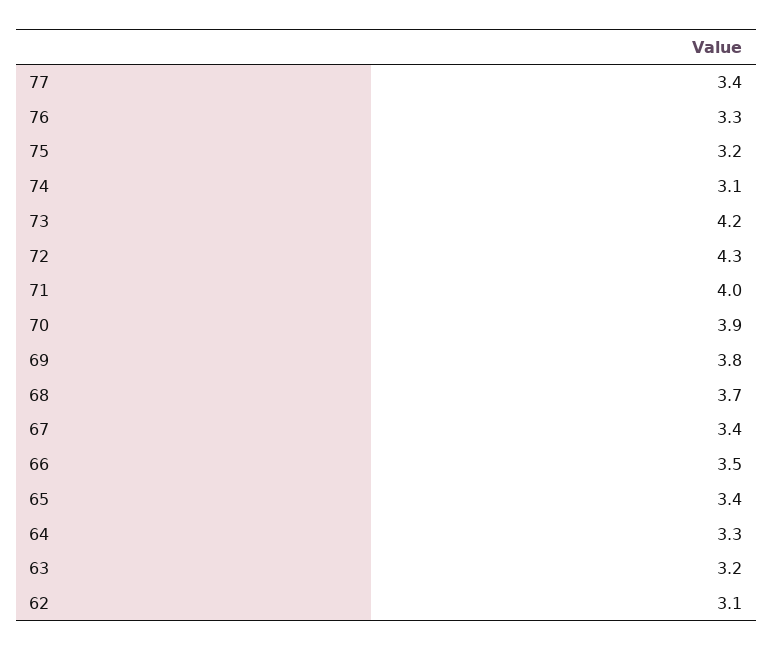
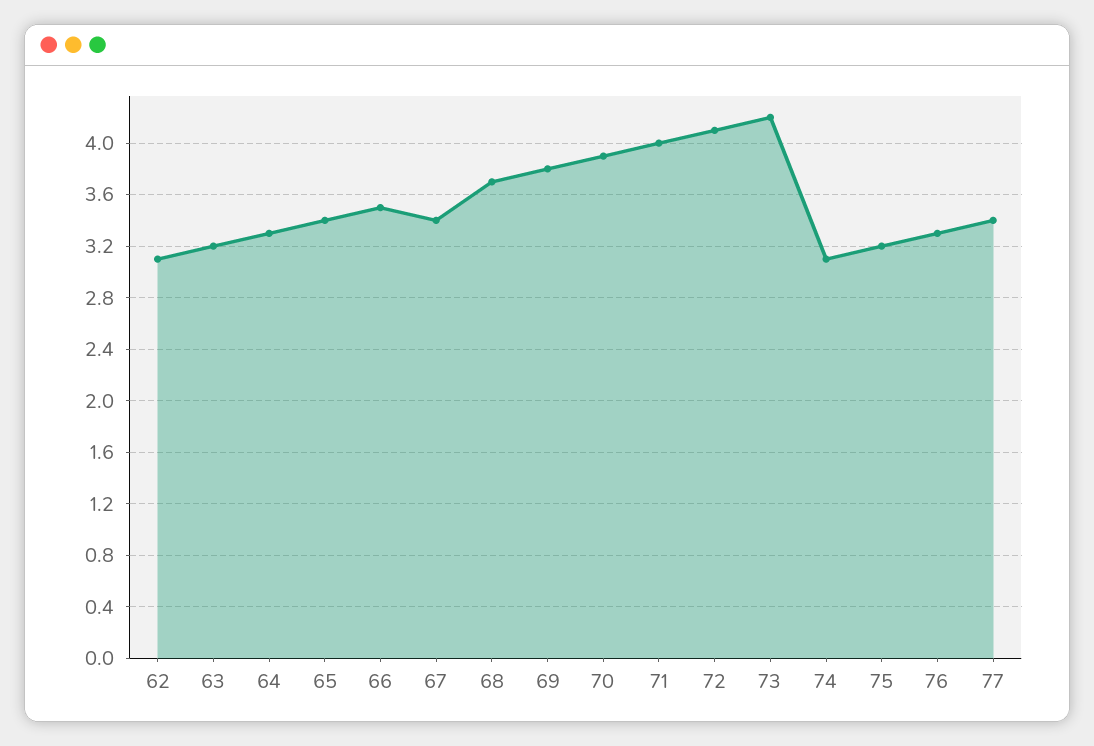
72: 4.3 -> 4.1

